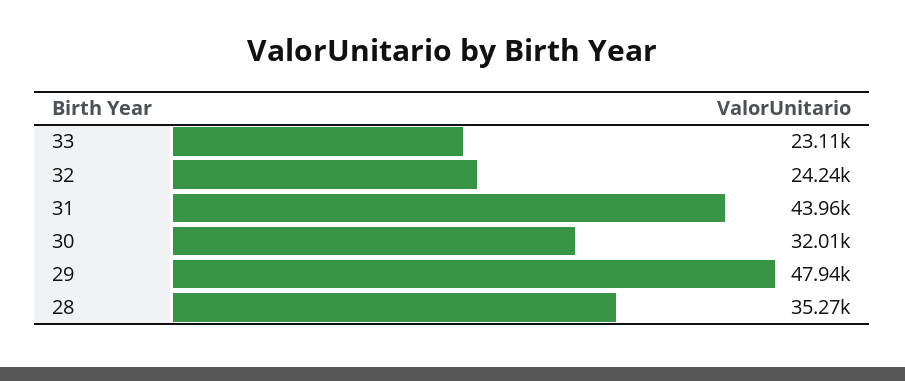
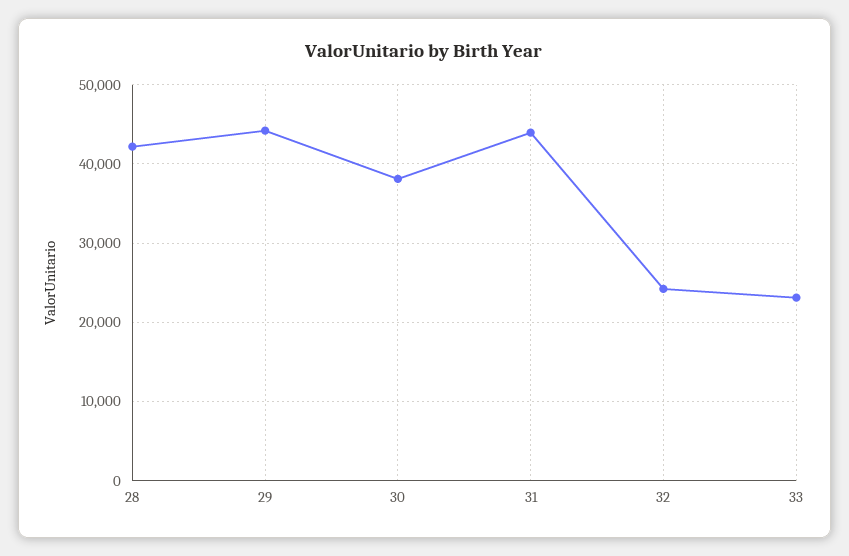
30: 32010 -> 38000
29: 47940 -> 44000
28: 35270 -> 42000

